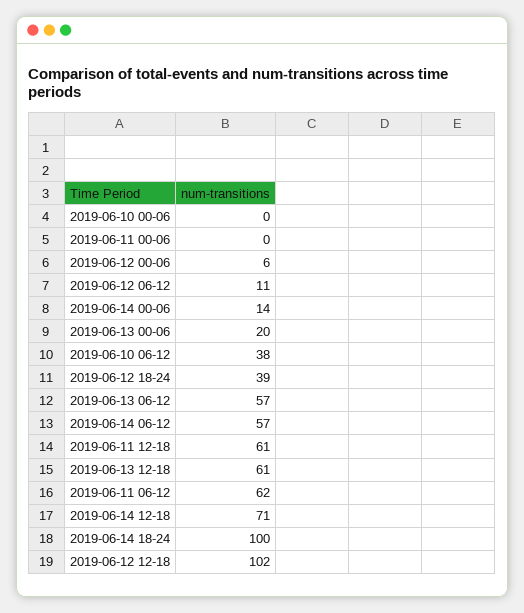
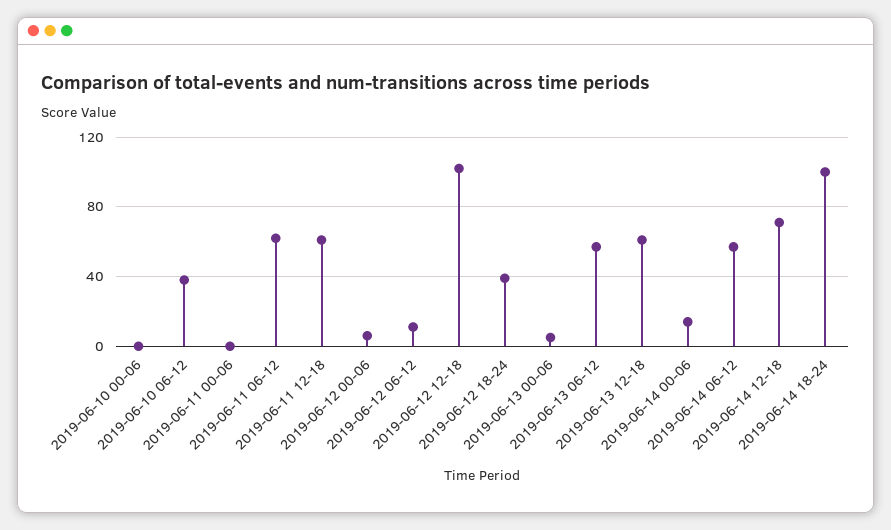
2019-06-13 00-06: 20 -> 5

